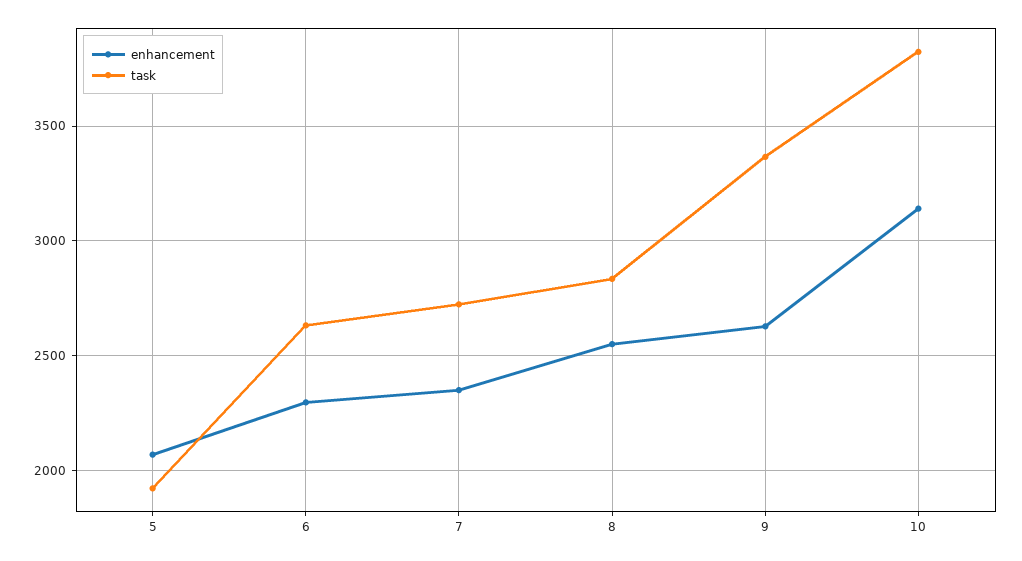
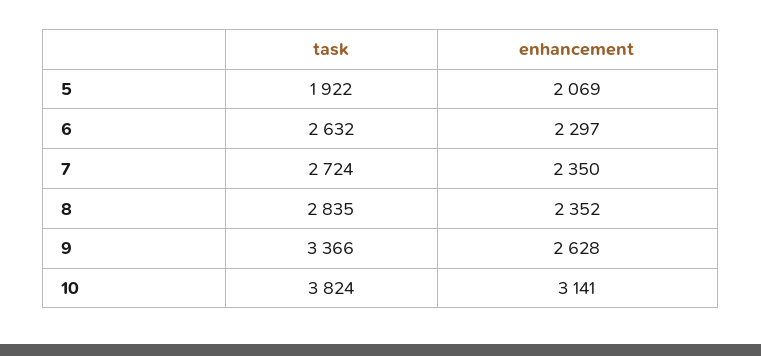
enhancement, 8: 2550 -> 2352

